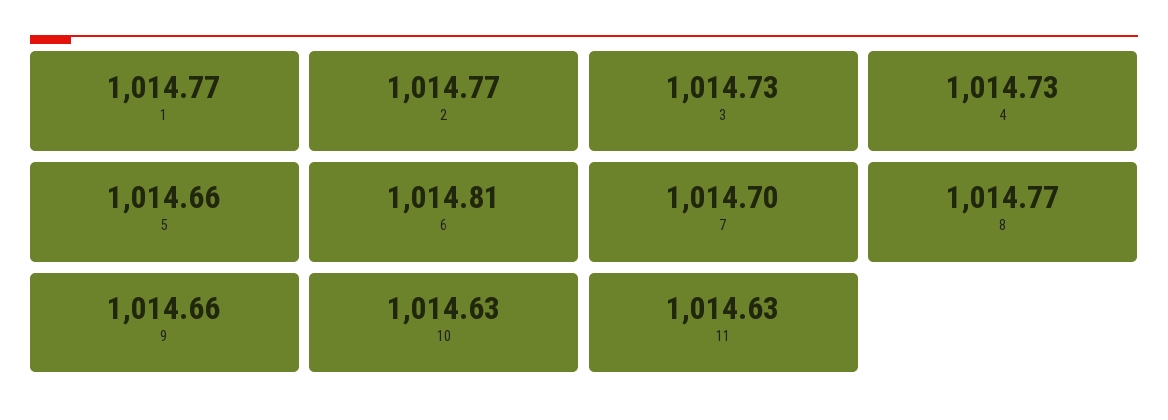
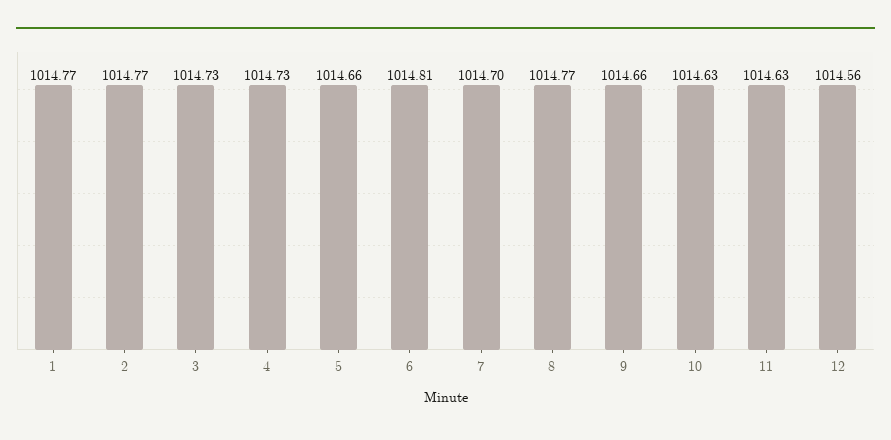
12: none -> 1014.56

